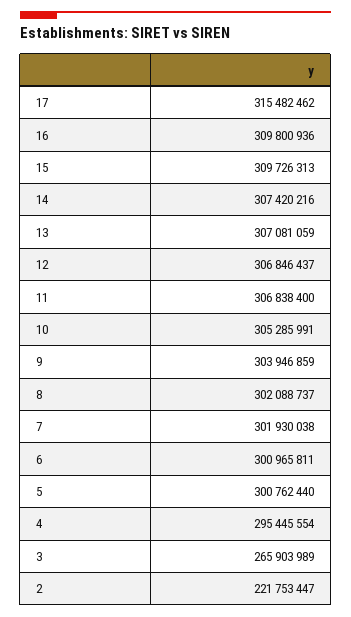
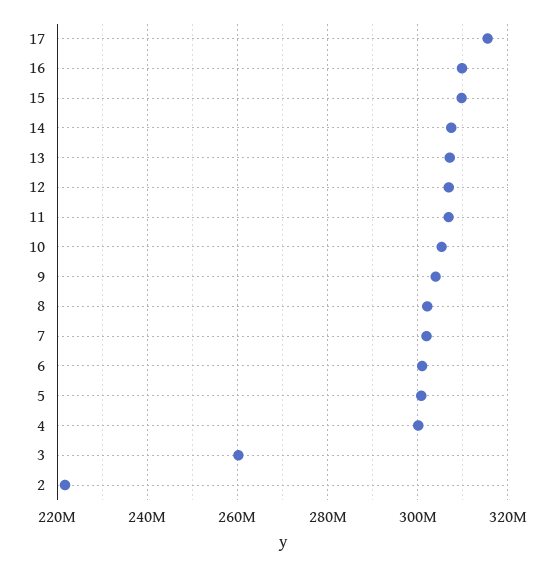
4: 295445554 -> 300000000
3: 265903989 -> 260000000

